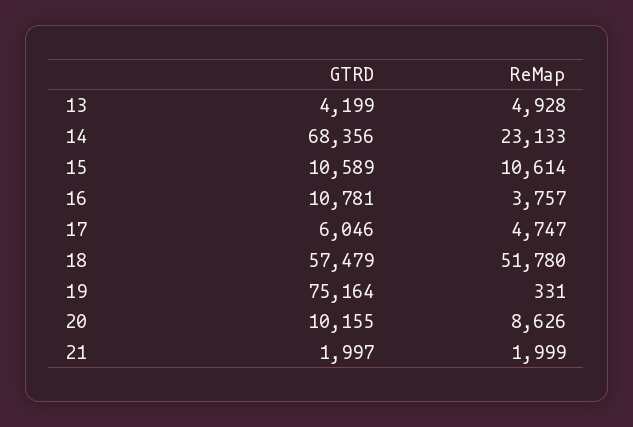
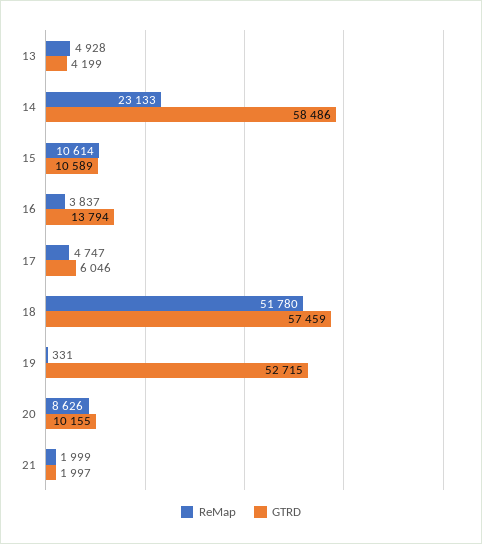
GTRD, 14: 68356 -> 58486
GTRD, 16: 10781 -> 13794
ReMap, 16: 3757 -> 3837
GTRD, 18: 57479 -> 57459
GTRD, 19: 75164 -> 52715

